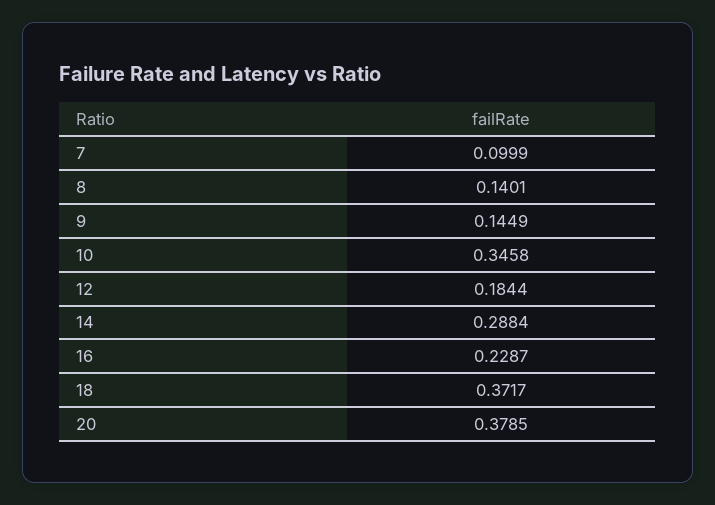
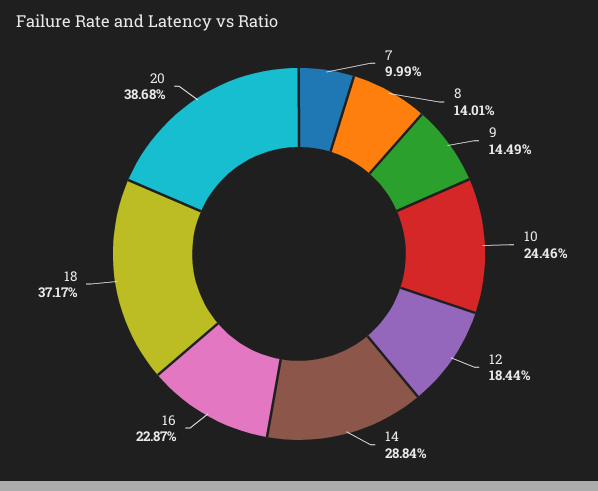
10: 0.3458 -> 0.2446
20: 0.3785 -> 0.3868

